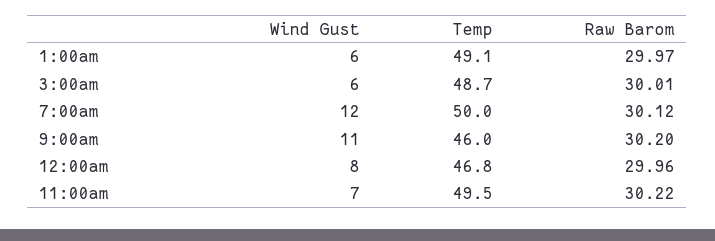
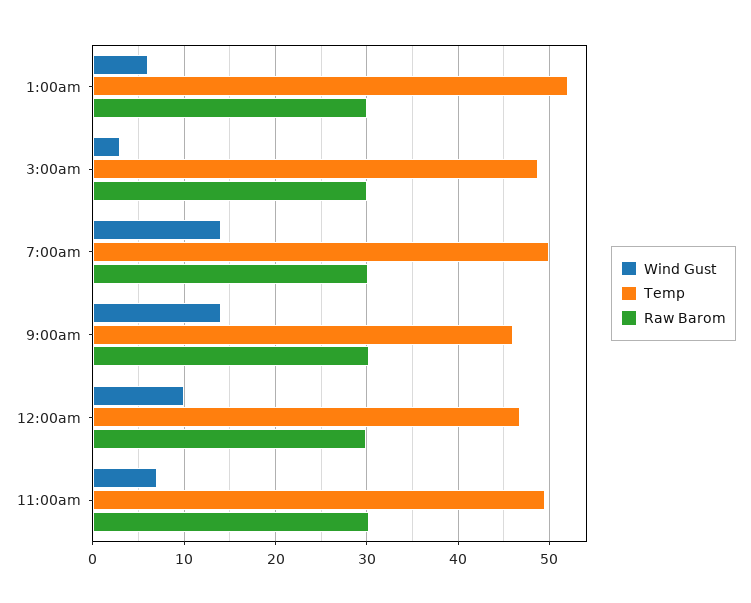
Temp, 1:00am: 49.1 -> 52
Wind Gust, 3:00am: 6 -> 3
Wind Gust, 7:00am: 12 -> 14
Wind Gust, 9:00am: 11 -> 14
Wind Gust, 12:00am: 8 -> 10

